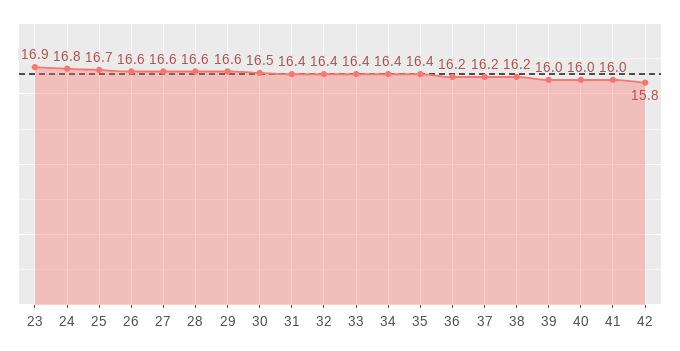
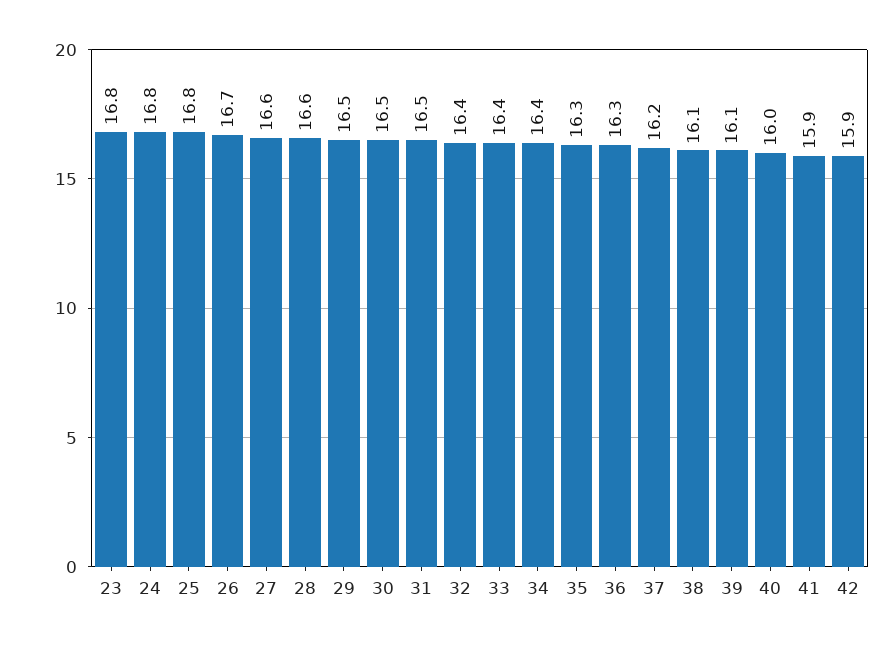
23: 16.9 -> 16.8
25: 16.7 -> 16.8
26: 16.6 -> 16.7
29: 16.6 -> 16.5
31: 16.4 -> 16.5
35: 16.4 -> 16.3
36: 16.2 -> 16.3
38: 16.2 -> 16.1
39: 16 -> 16.1
41: 16 -> 15.9
42: 15.8 -> 15.9

